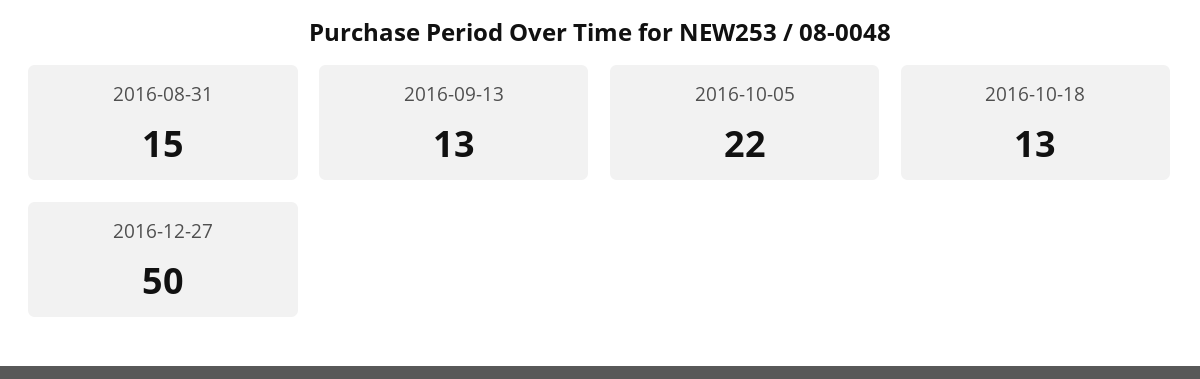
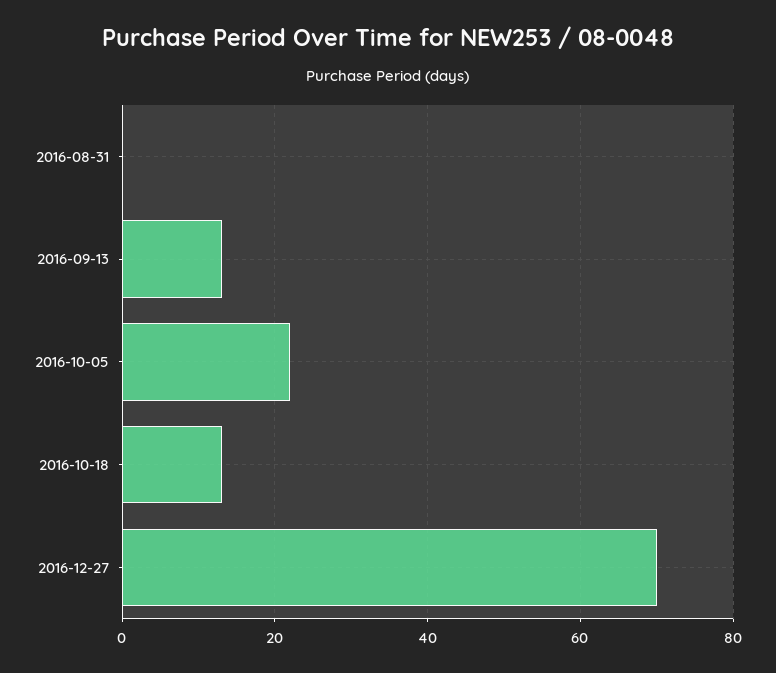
2016-08-31: 15 -> 0
2016-12-27: 50 -> 70

